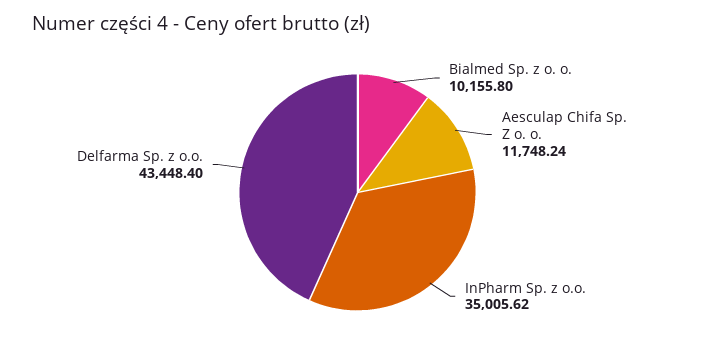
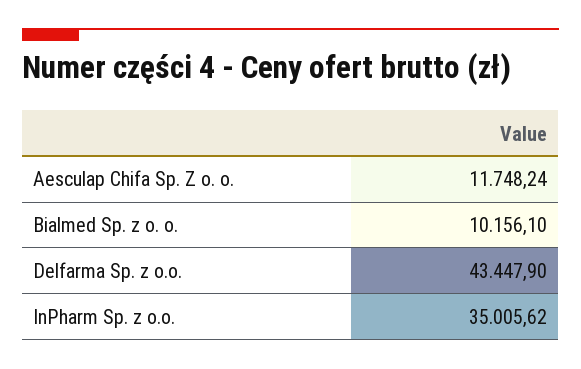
Bialmed Sp. z o. o.: 10155.8 -> 10156.1
Delfarma Sp. z o.o.: 43448.4 -> 43447.9

